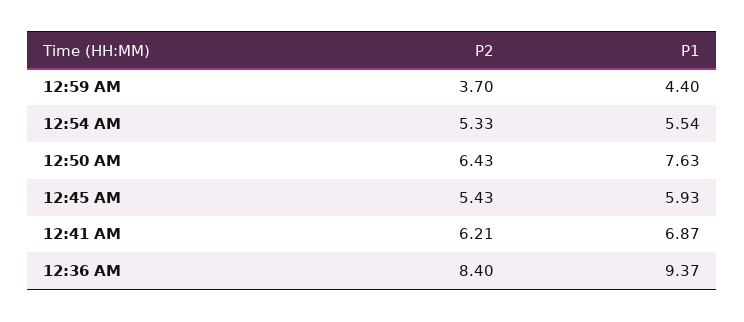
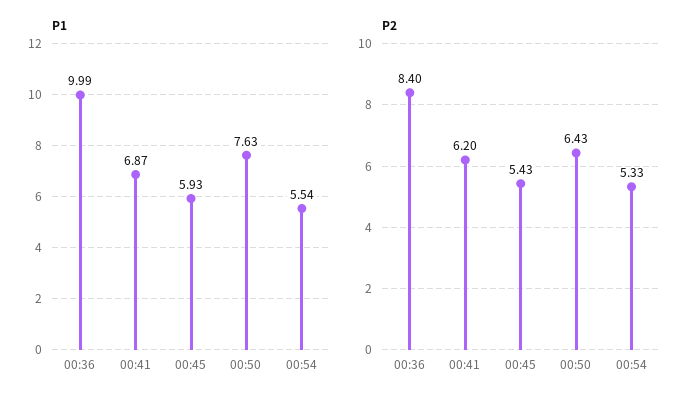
P2, 12:59 AM: 3.7 -> none
P1, 12:59 AM: 4.4 -> none
P2, 12:41 AM: 6.21 -> 6.2
P1, 12:36 AM: 9.37 -> 9.99

